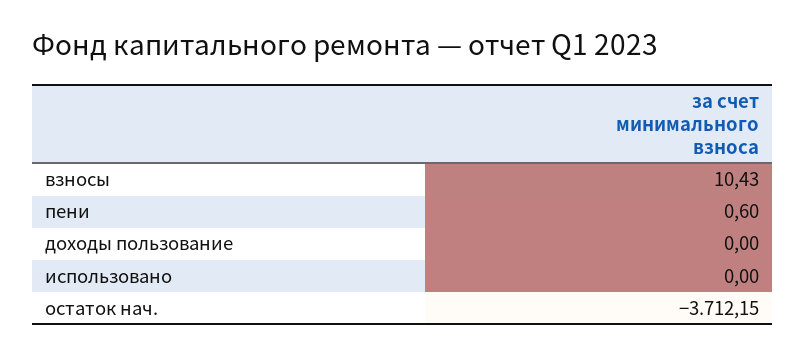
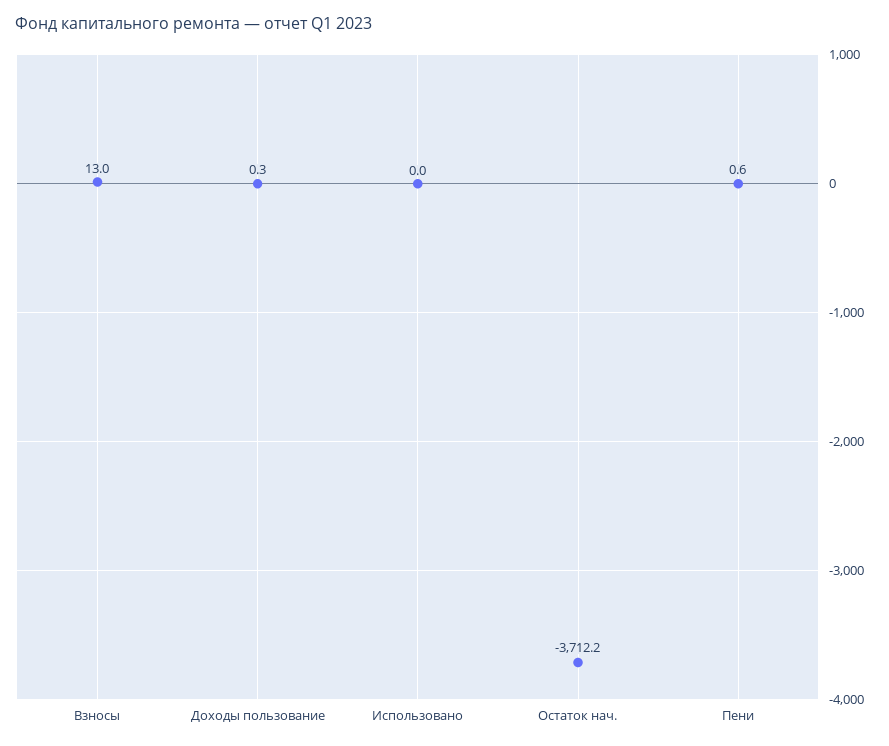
взносы: 10.43 -> 13
доходы пользование: 0 -> 0.3

